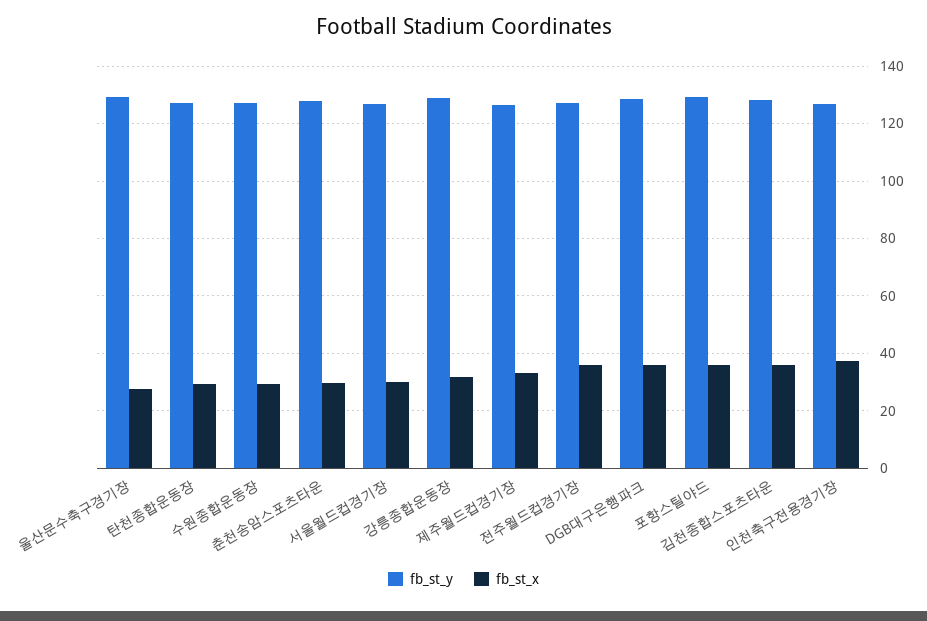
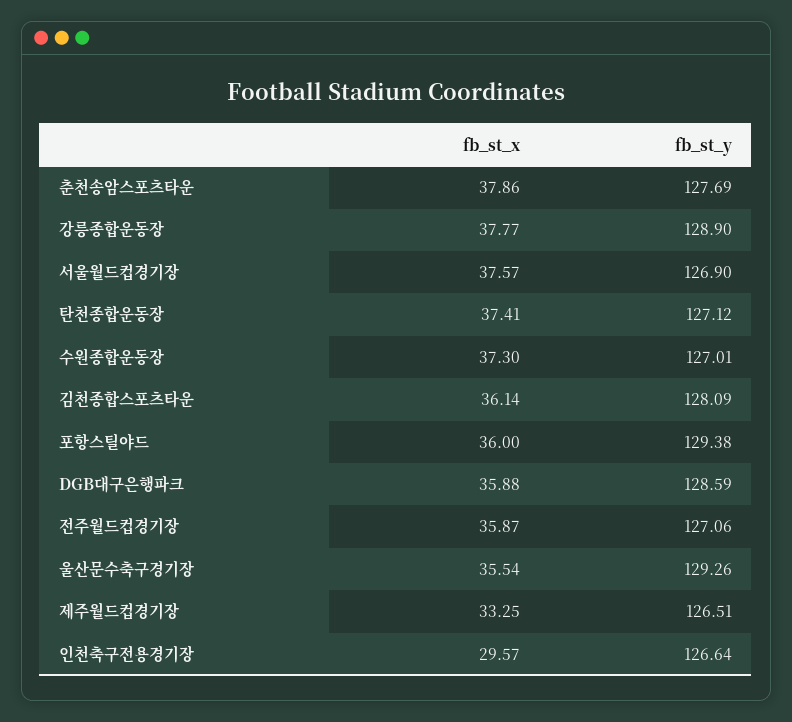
fb_st_x, 울산문수축구경기장: 27.5 -> 35.54
fb_st_x, 탄천종합운동장: 30 -> 37.41
fb_st_x, 수원종합운동장: 30 -> 37.3
fb_st_x, 춘천송암스포츠타운: 30 -> 37.86
fb_st_x, 서울월드컵경기장: 30 -> 37.57
fb_st_x, 강릉종합운동장: 32.5 -> 37.77
fb_st_x, 인천축구전용경기장: 37.5 -> 29.57

